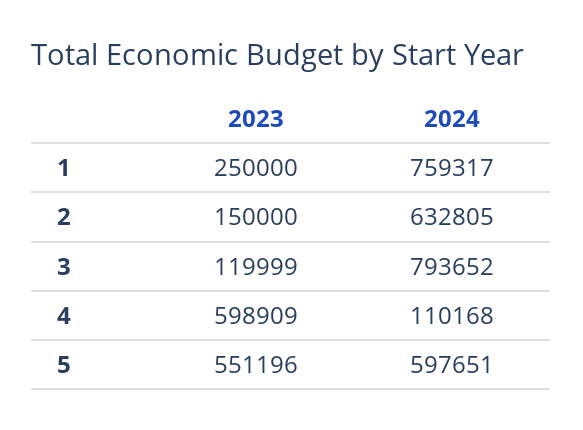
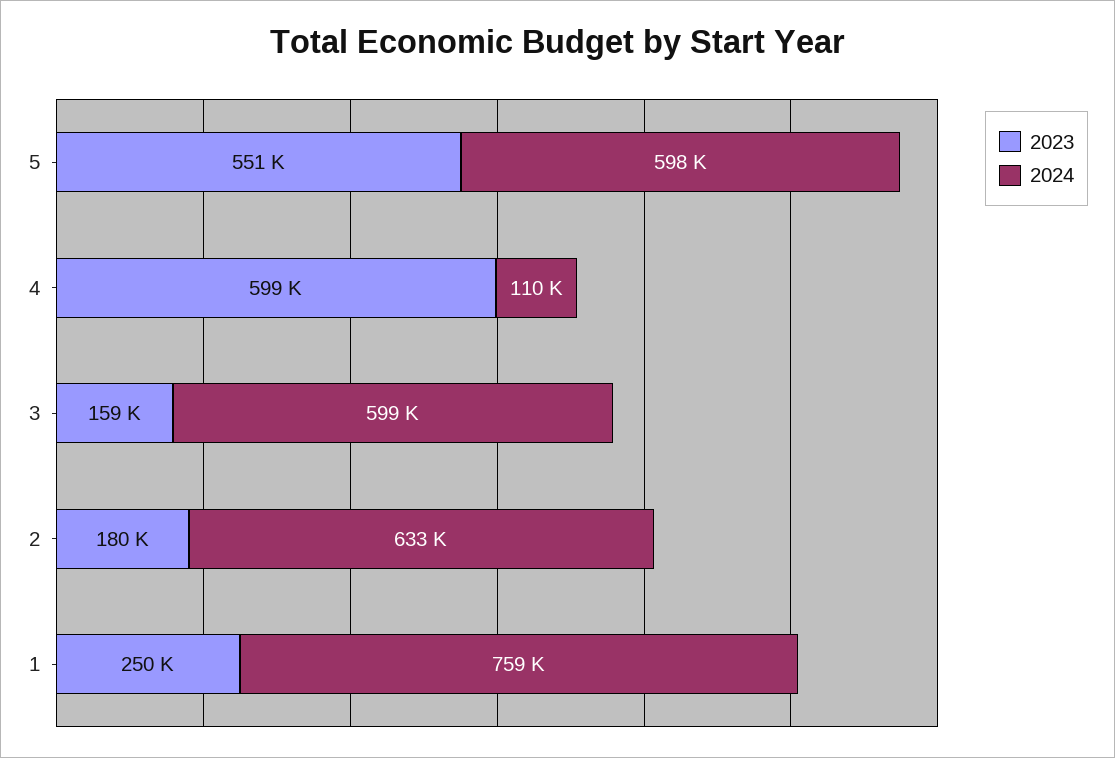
2023, 2: 150000 -> 180000
2023, 3: 119999 -> 159000
2024, 3: 793652 -> 599000

